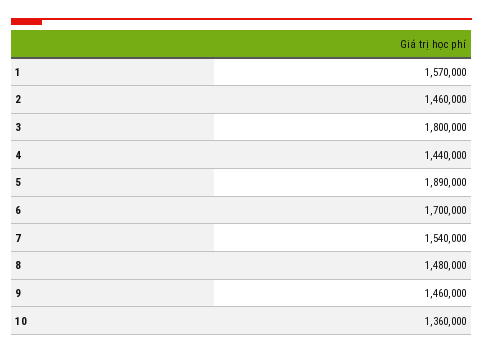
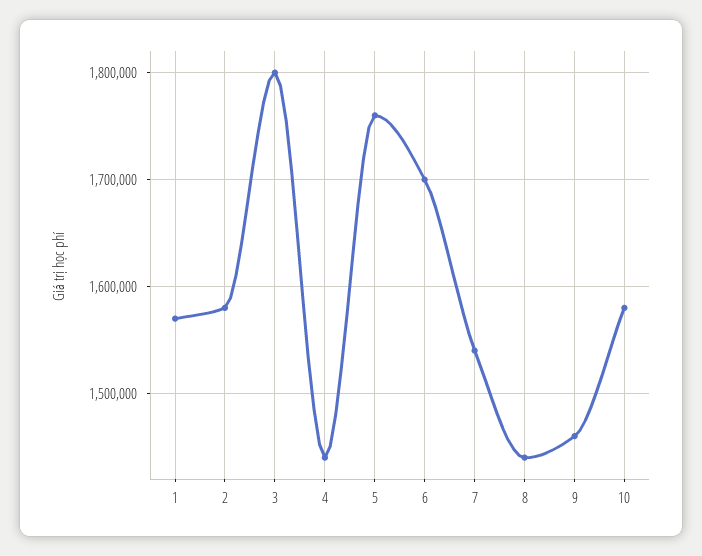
2: 1460000 -> 1580000
5: 1890000 -> 1760000
8: 1480000 -> 1440000
10: 1360000 -> 1580000

